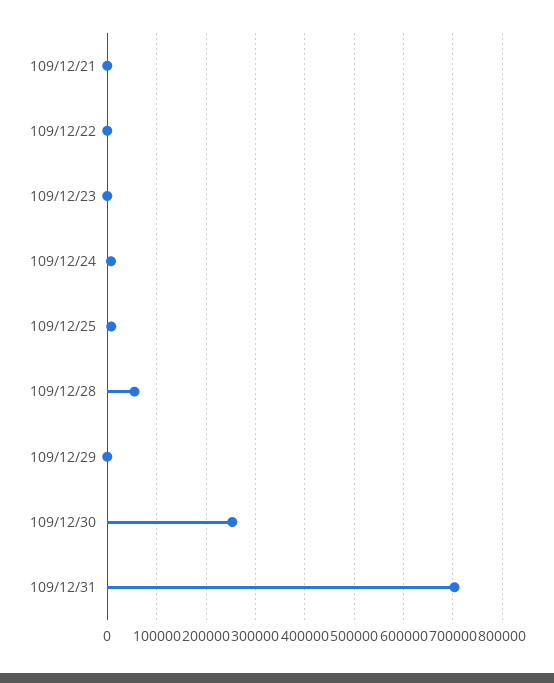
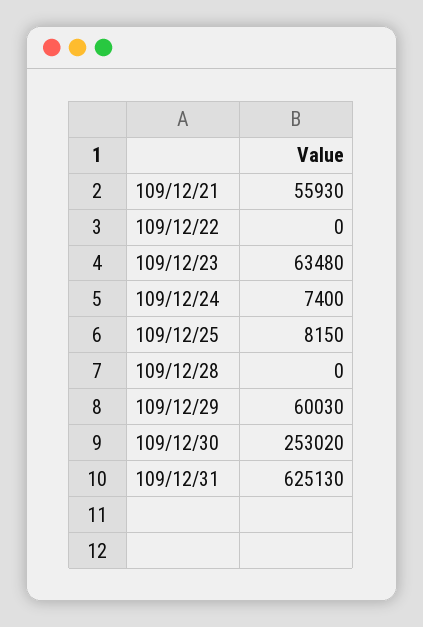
109/12/21: 0 -> 55930
109/12/23: 0 -> 63480
109/12/28: 60000 -> 0
109/12/29: 0 -> 60030
109/12/31: 700000 -> 625130

